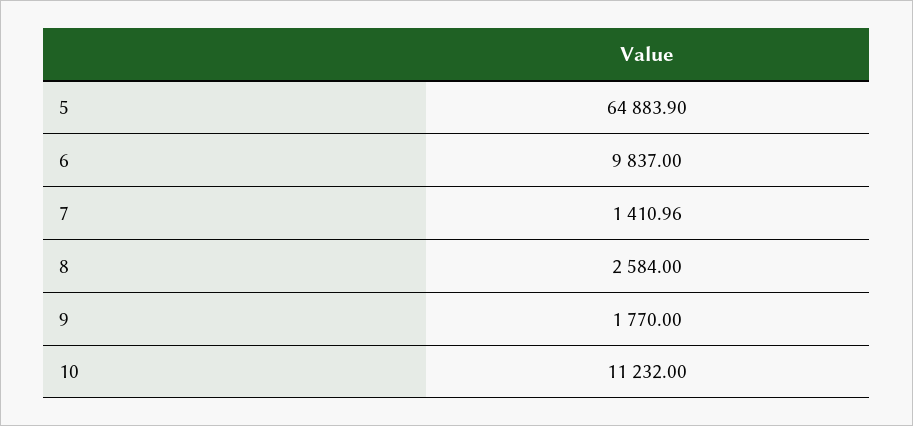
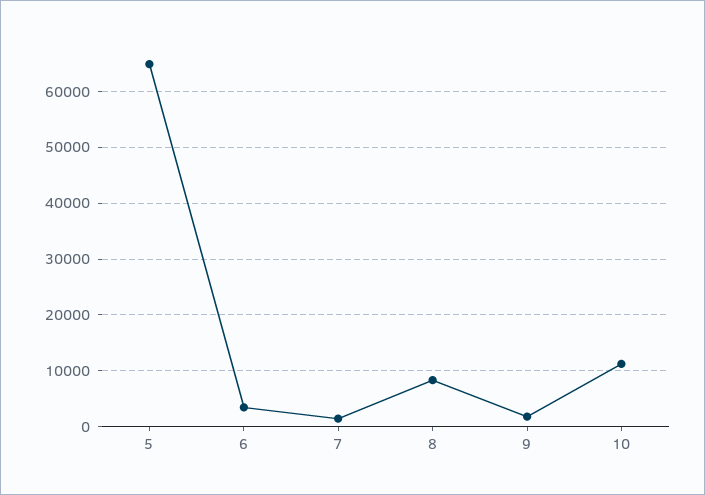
6: 9837 -> 4000
8: 2584 -> 8000

